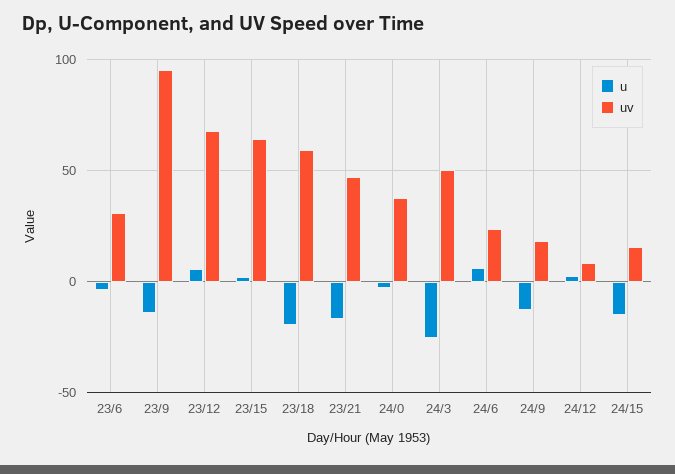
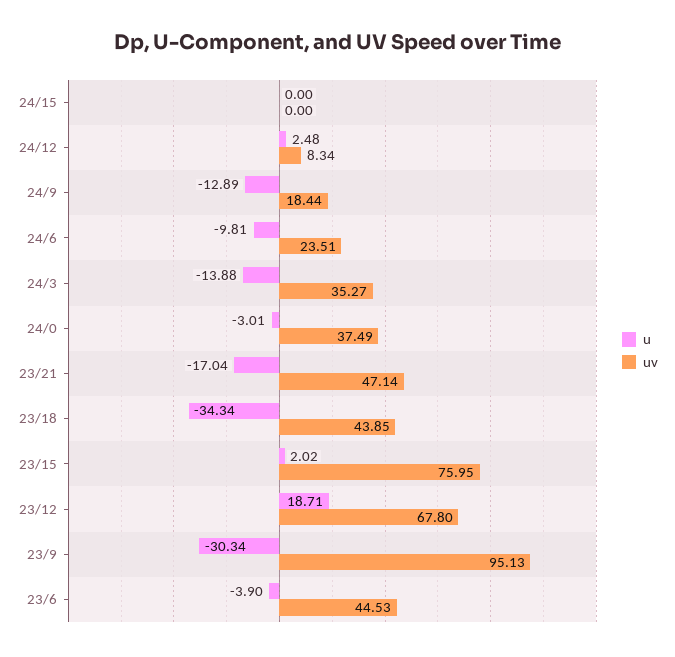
uv, 23/6: 30 -> 44.53
u, 23/9: -15 -> -30.34
u, 23/12: 5 -> 18.71
uv, 23/15: 65 -> 75.95
u, 23/18: -20 -> -34.34
uv, 23/18: 60 -> 43.85
u, 24/3: -25 -> -13.88
uv, 24/3: 50 -> 35.27
u, 24/6: 5 -> -9.81
u, 24/15: -15 -> 0
uv, 24/15: 15 -> 0

